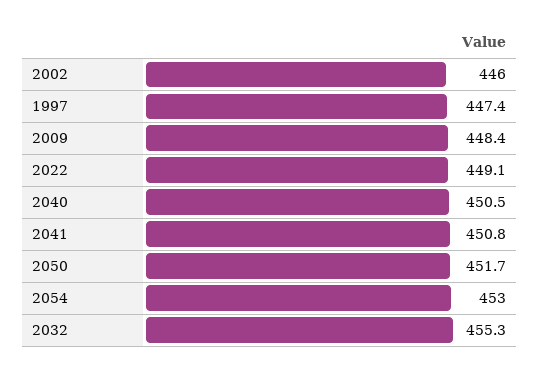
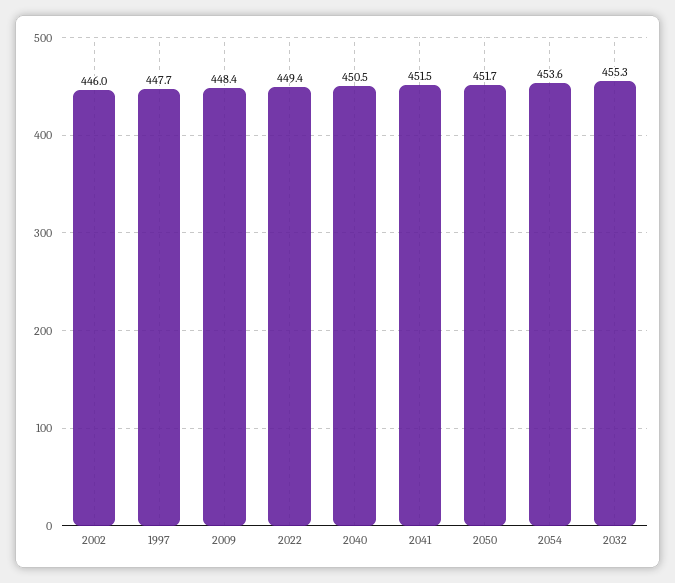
1997: 447.4 -> 447.7
2022: 449.1 -> 449.4
2041: 450.8 -> 451.5
2054: 453 -> 453.6

